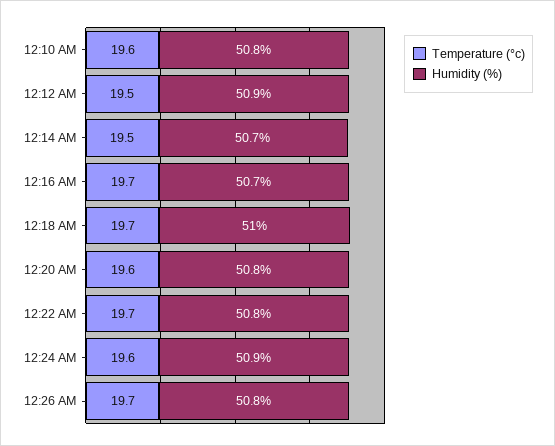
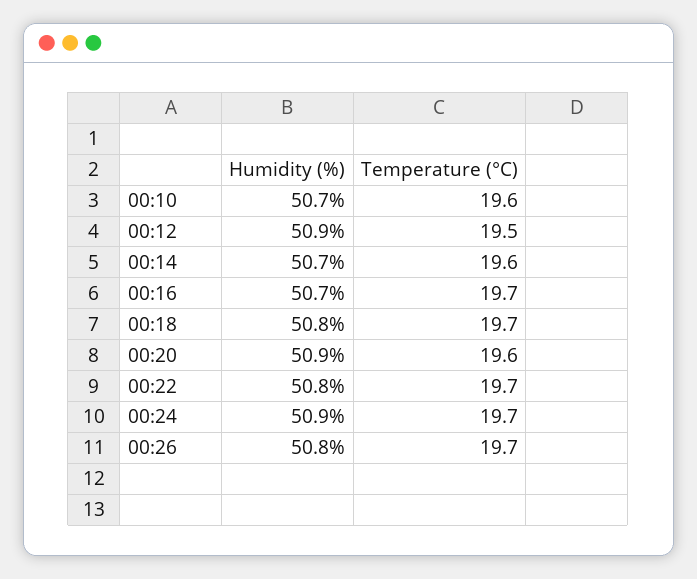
Humidity (%), 12:10 AM: 50.8 -> 50.7
Temperature (°c), 12:14 AM: 19.5 -> 19.6
Humidity (%), 12:18 AM: 51 -> 50.8
Humidity (%), 12:20 AM: 50.8 -> 50.9
Temperature (°c), 12:24 AM: 19.6 -> 19.7

